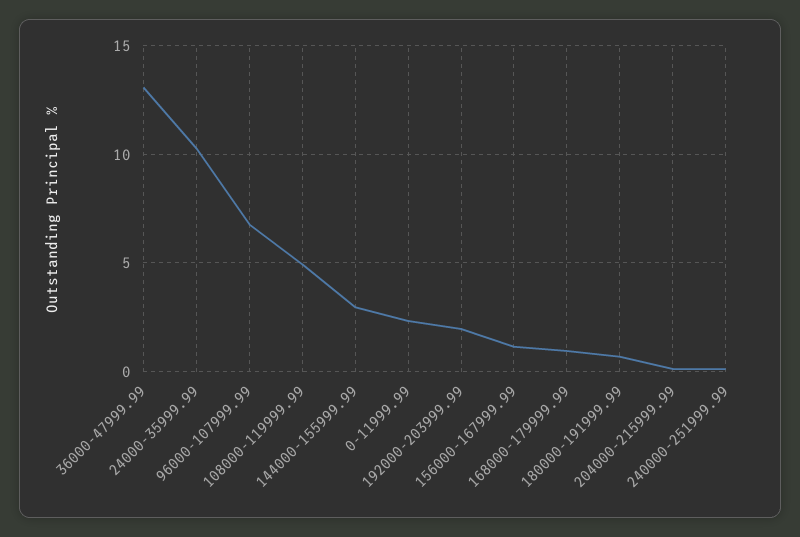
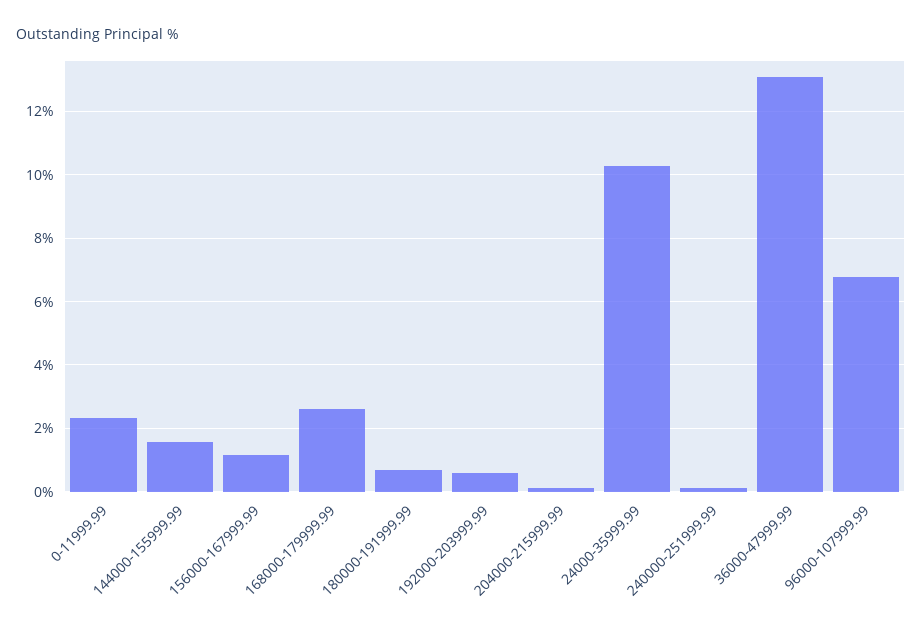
108000-119999.99: 5 -> none
144000-155999.99: 3 -> 1.6
192000-203999.99: 2 -> 0.6
168000-179999.99: 1 -> 2.6

